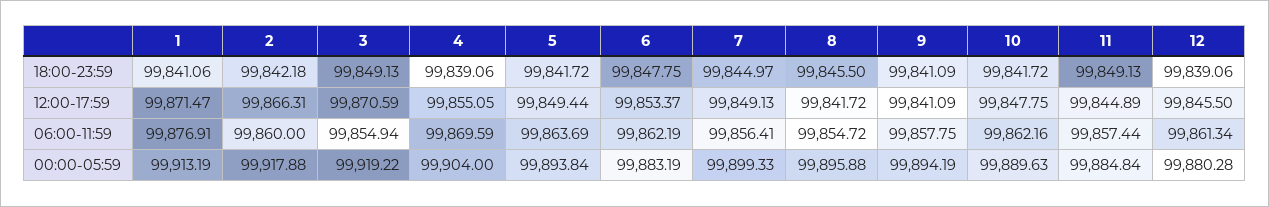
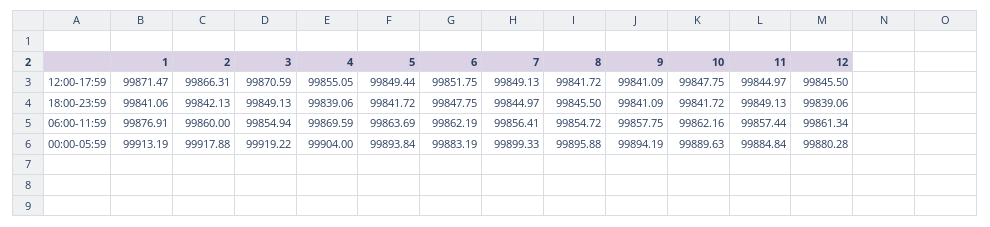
2, 18:00-23:59: 99842.18 -> 99842.13
6, 12:00-17:59: 99853.37 -> 99851.75
11, 12:00-17:59: 99844.89 -> 99844.97

